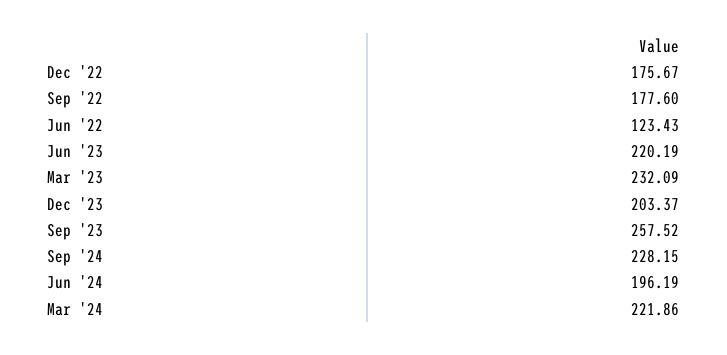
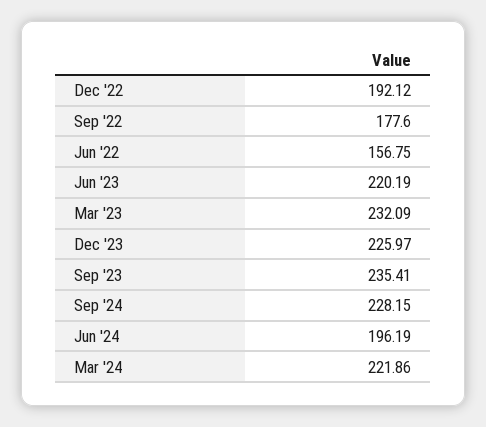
Dec '22: 175.67 -> 192.12
Jun '22: 123.43 -> 156.75
Dec '23: 203.37 -> 225.97
Sep '23: 257.52 -> 235.41

